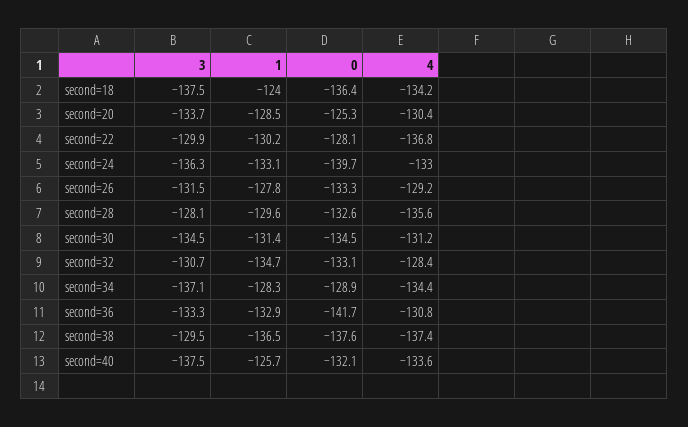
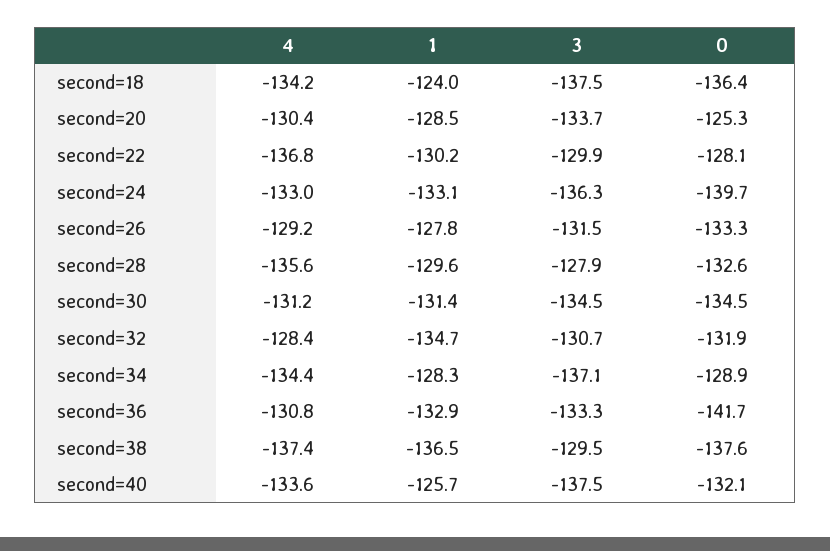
3, second=28: -128.1 -> -127.9
0, second=32: -133.1 -> -131.9

